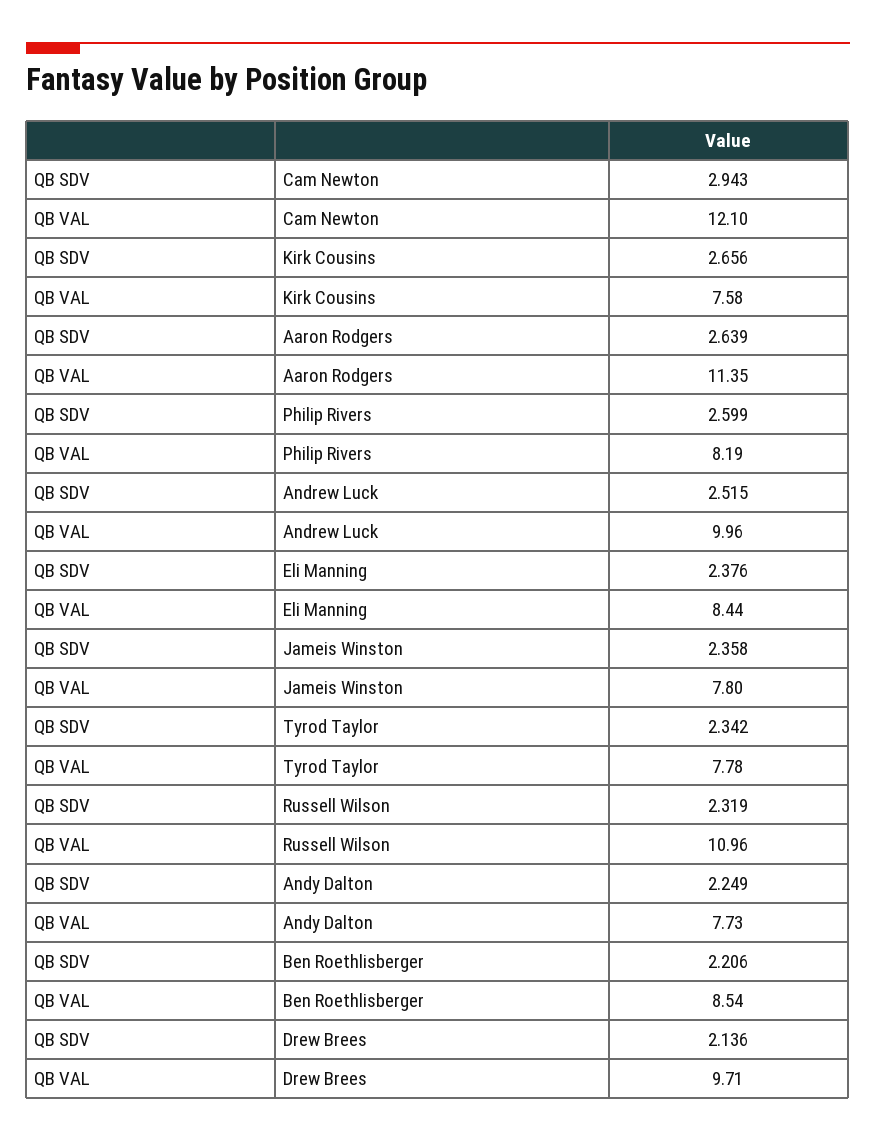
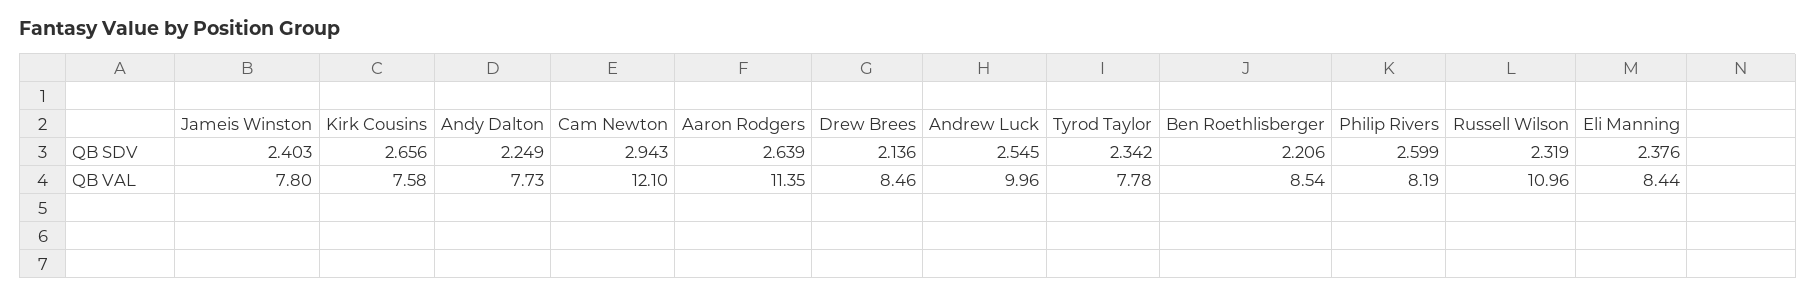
QB SDV, Andrew Luck: 2.515 -> 2.545
QB SDV, Jameis Winston: 2.358 -> 2.403
QB VAL, Drew Brees: 9.71 -> 8.46

